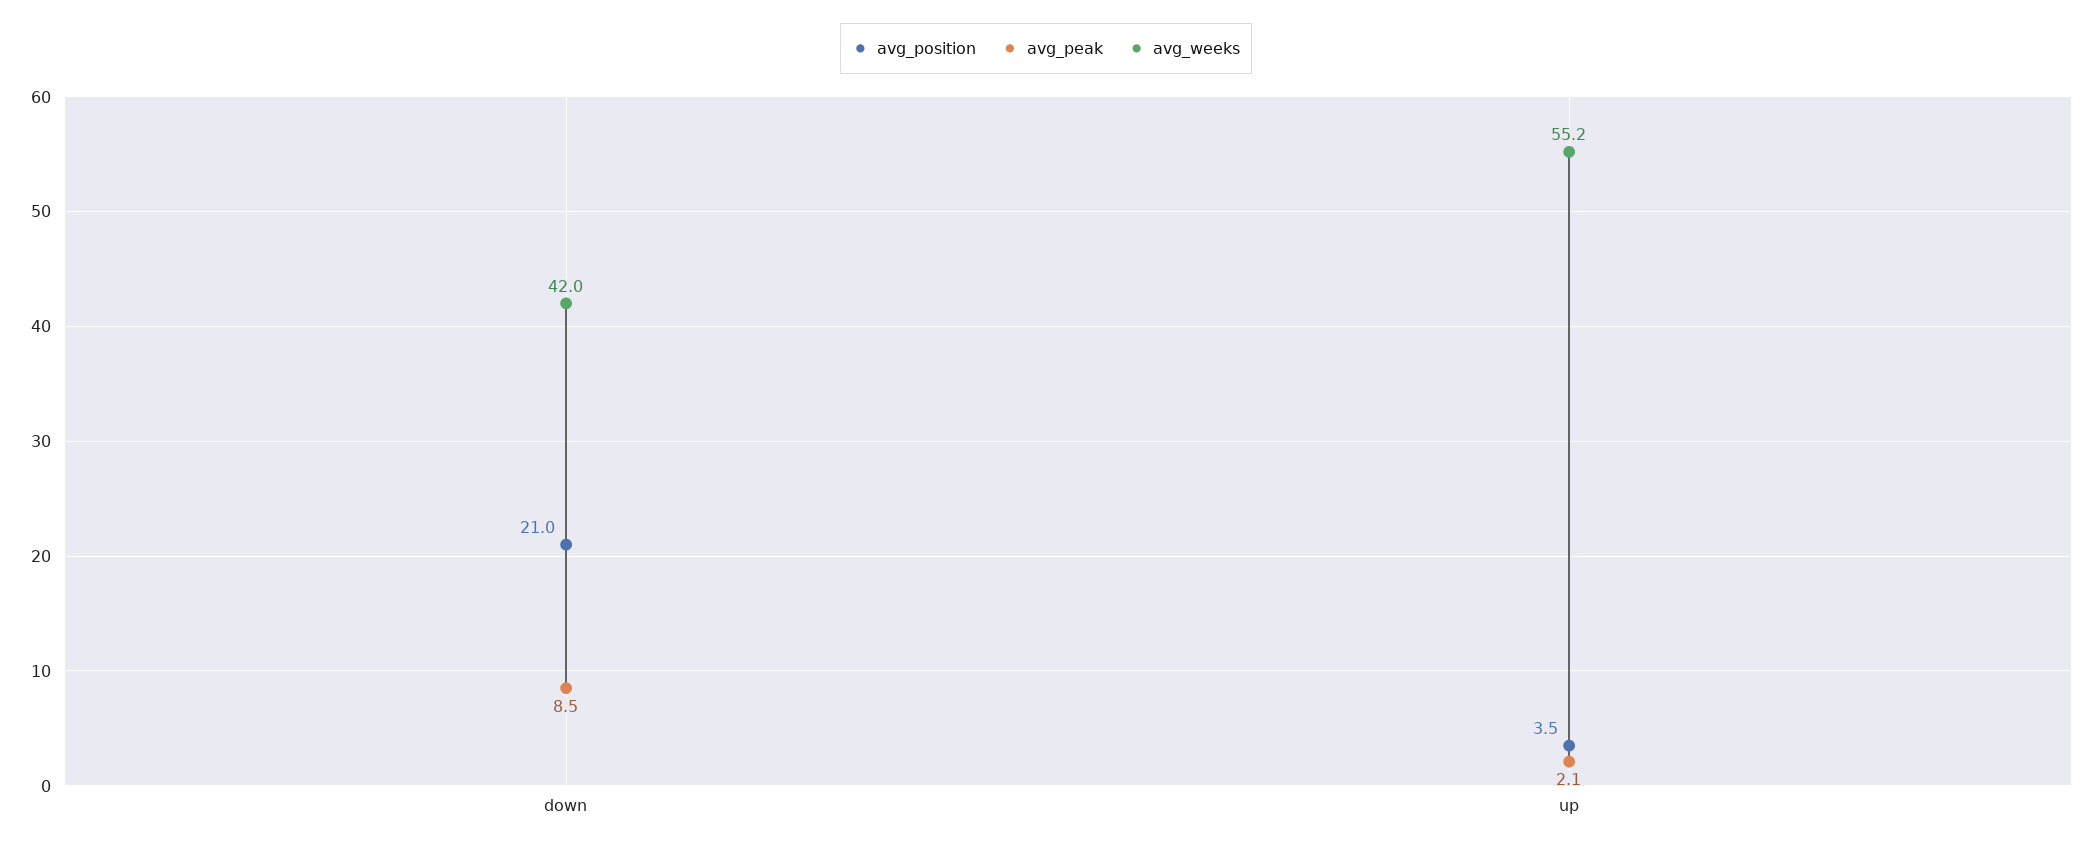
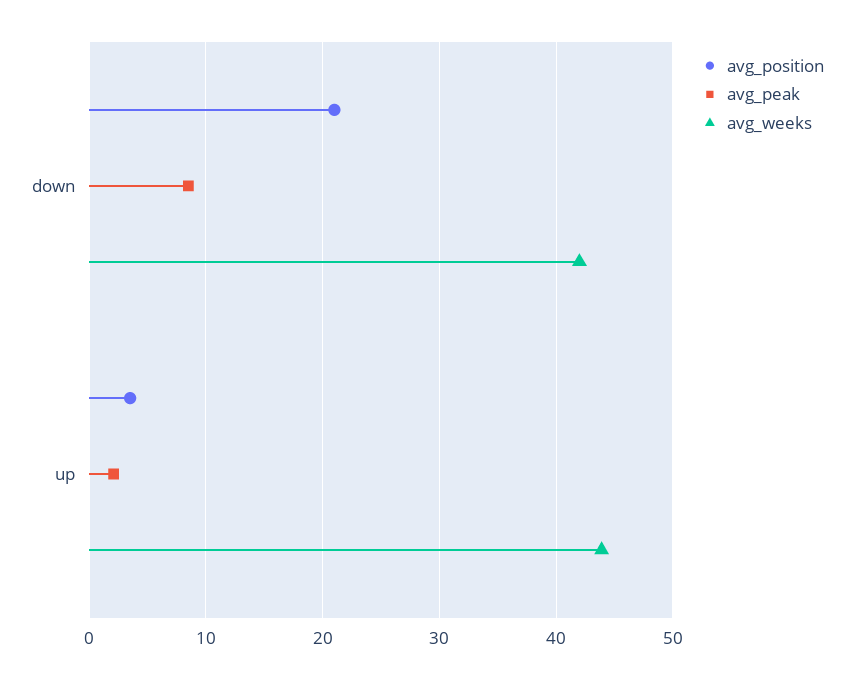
avg_weeks, up: 55.2 -> 44

